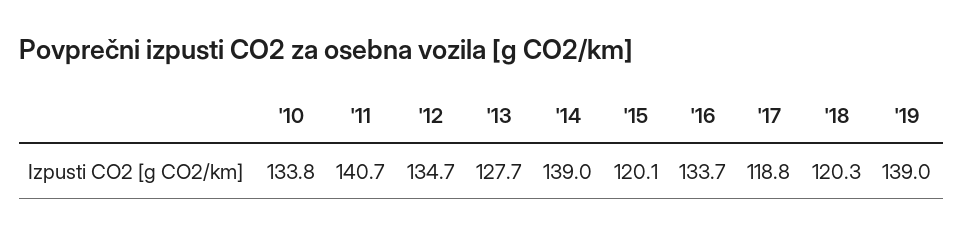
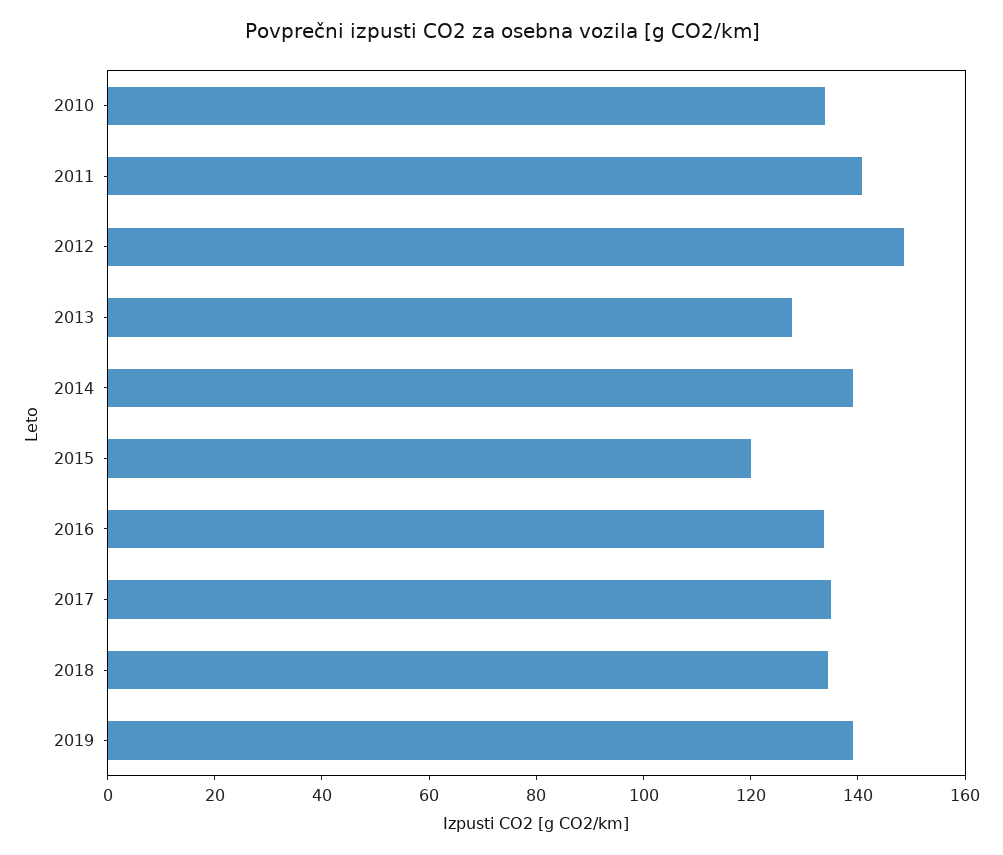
'12: 134.7 -> 150
'17: 118.8 -> 135
'18: 120.3 -> 135

